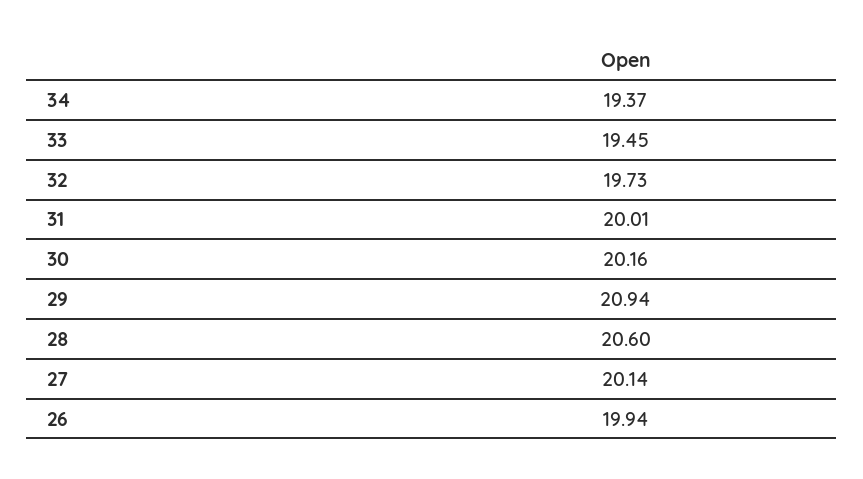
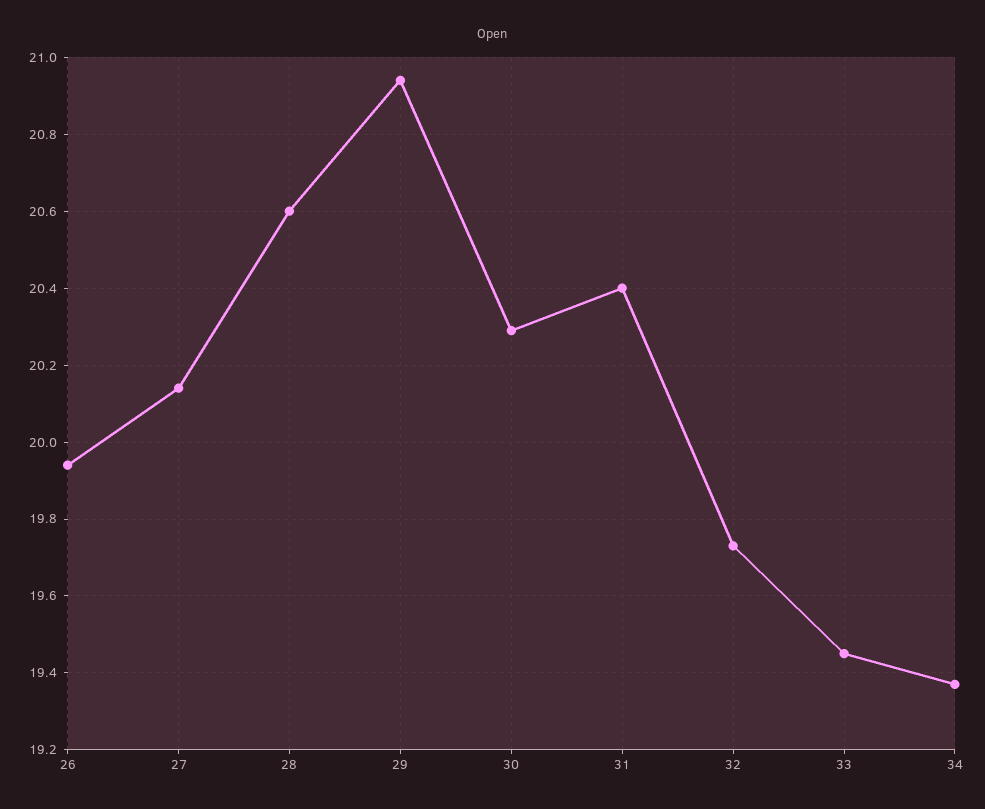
31: 20.01 -> 20.4
30: 20.16 -> 20.3

